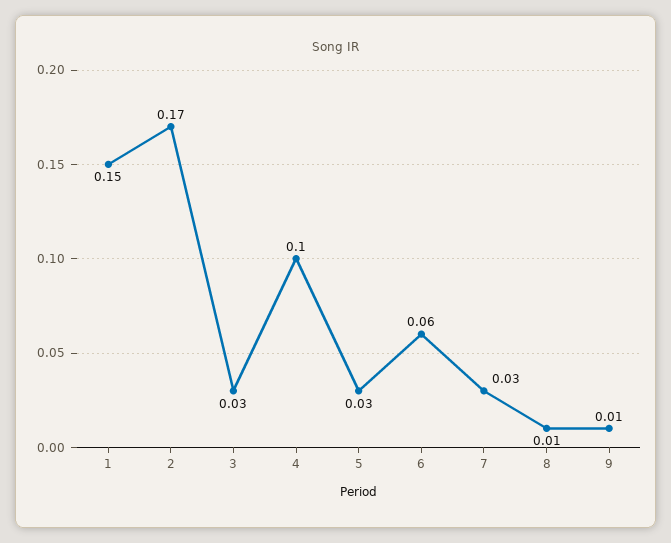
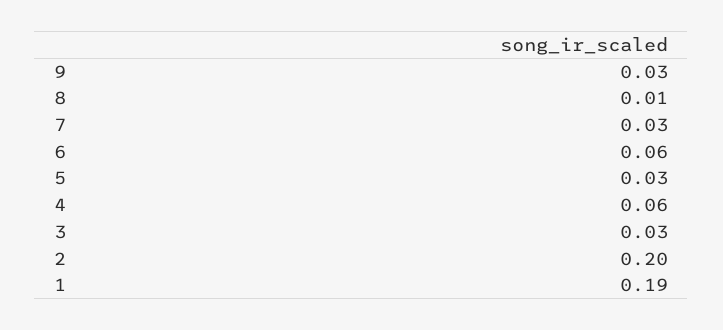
1: 0.15 -> 0.19
2: 0.17 -> 0.2
4: 0.1 -> 0.06
9: 0.01 -> 0.03

